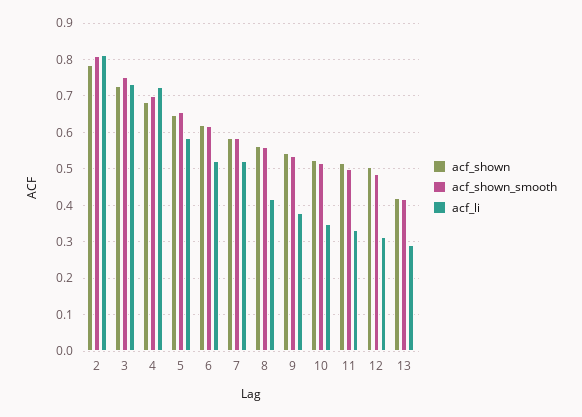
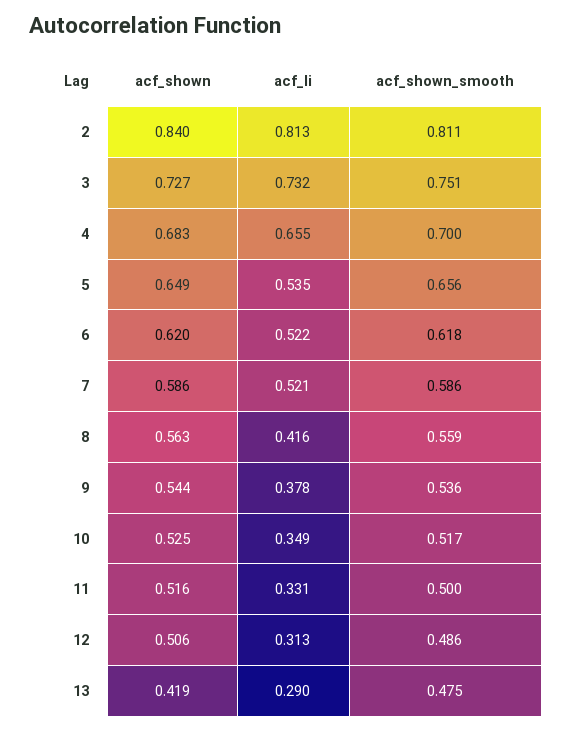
acf_shown, 2: 0.78 -> 0.84
acf_li, 4: 0.72 -> 0.655
acf_li, 5: 0.58 -> 0.535
acf_shown_smooth, 13: 0.42 -> 0.475

